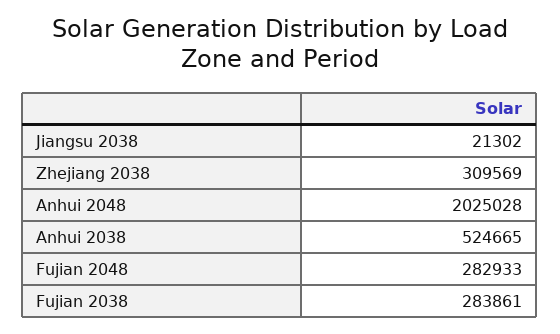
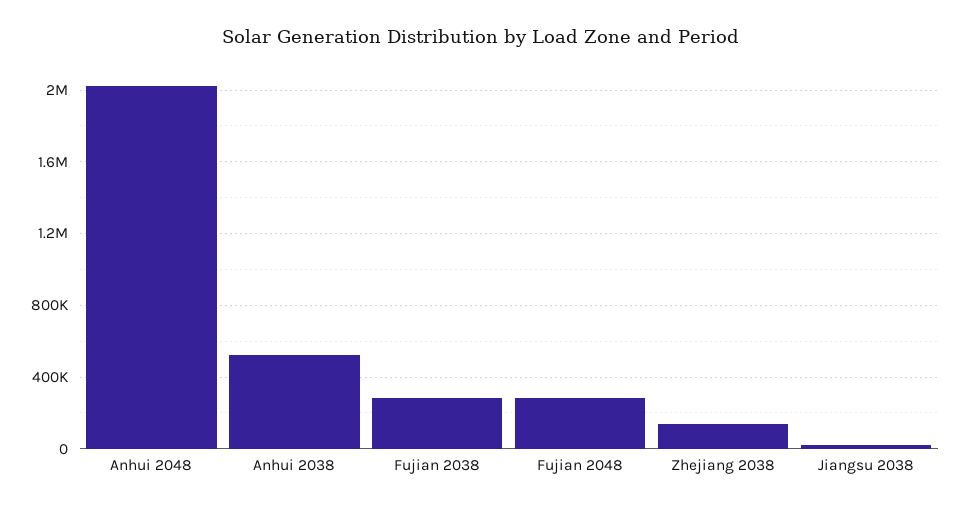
Zhejiang 2038: 309569 -> 150000

